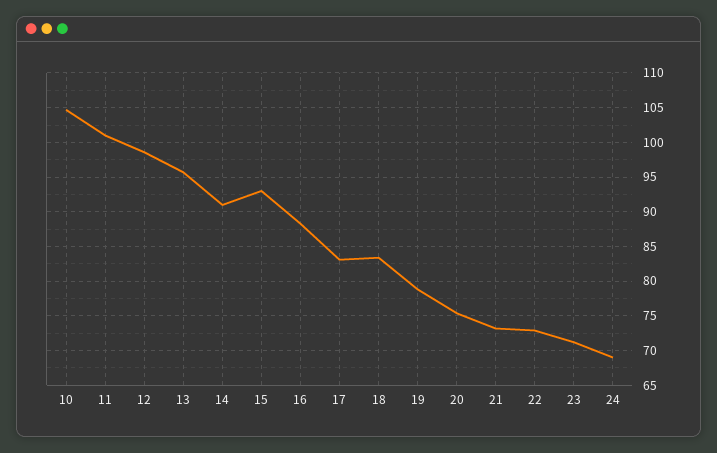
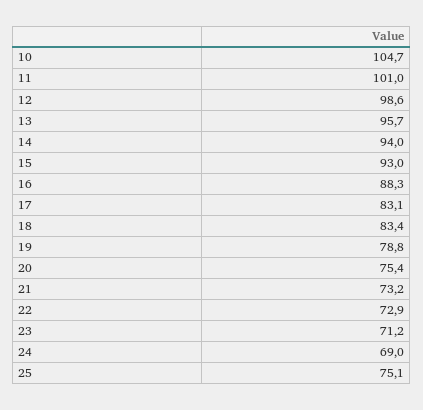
14: 91 -> 94
25: none -> 75.1

